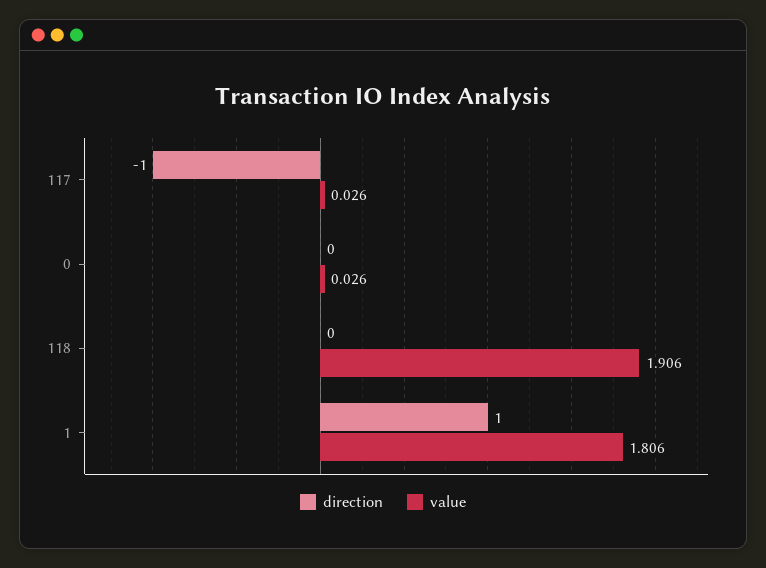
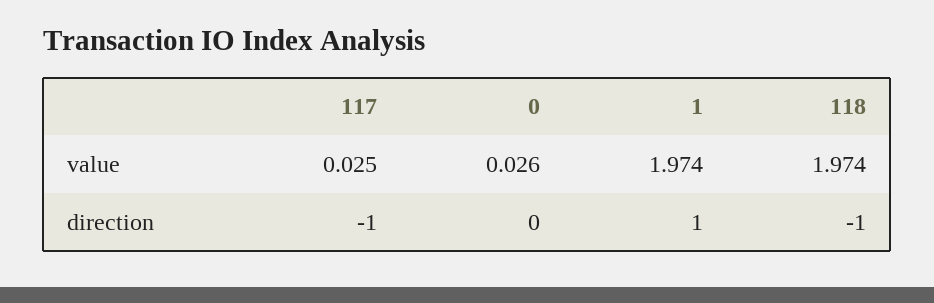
value, 117: 0.026 -> 0.025
direction, 118: 0 -> -1
value, 118: 1.906 -> 1.974
value, 1: 1.806 -> 1.974

